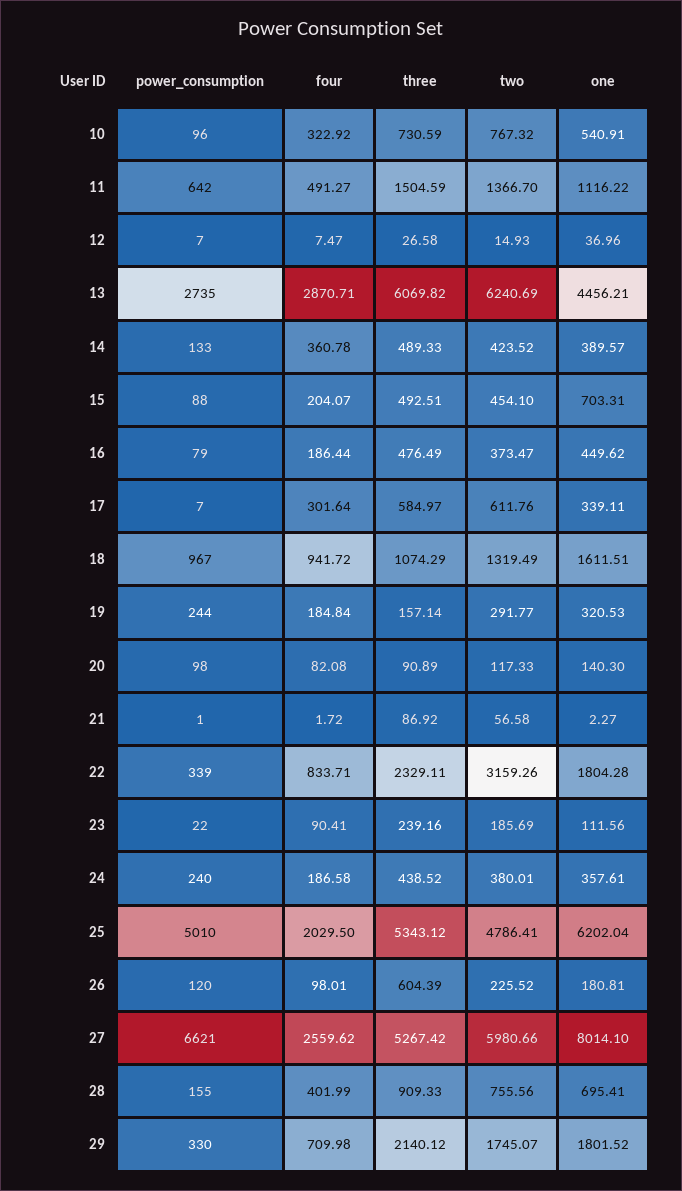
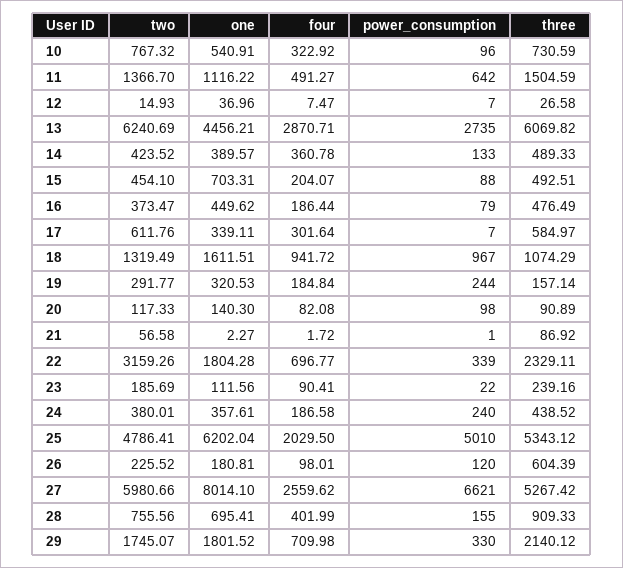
four, 22: 833.71 -> 696.77

